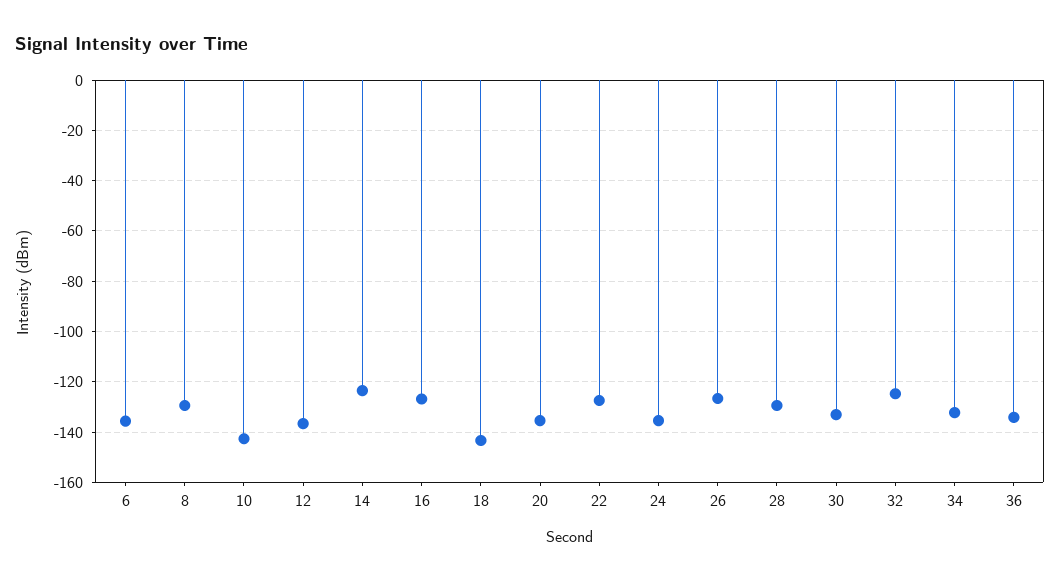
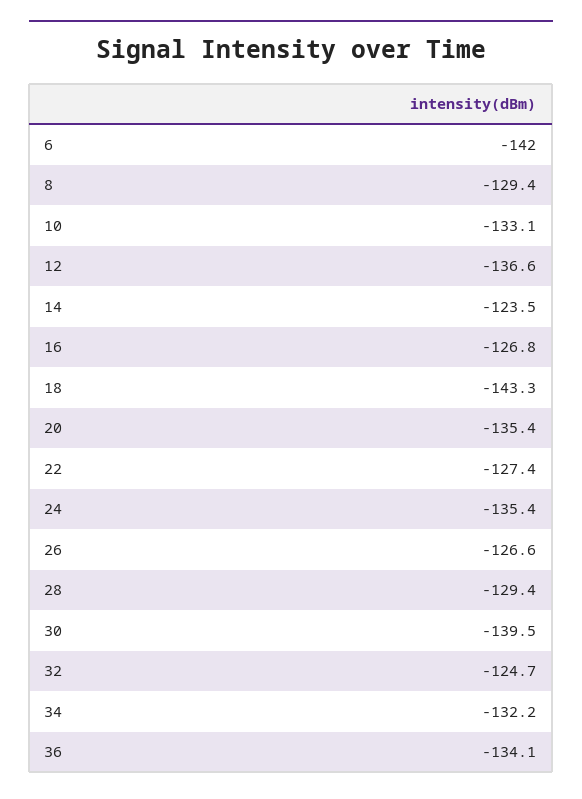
6: -135 -> -142
10: -142.5 -> -133.1
30: -132.5 -> -139.5

